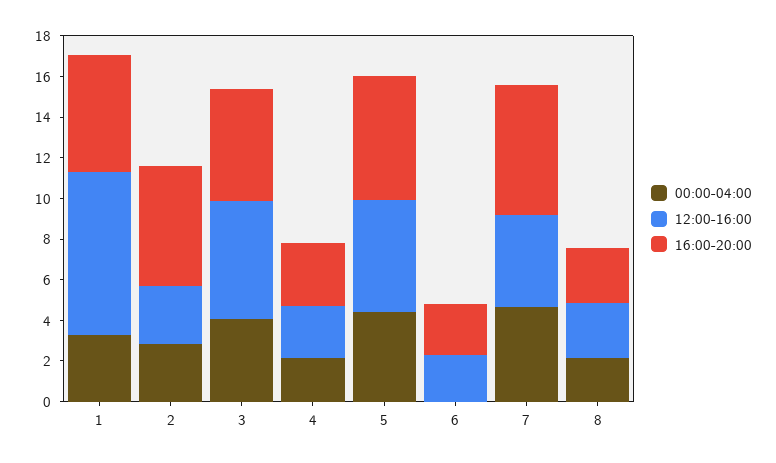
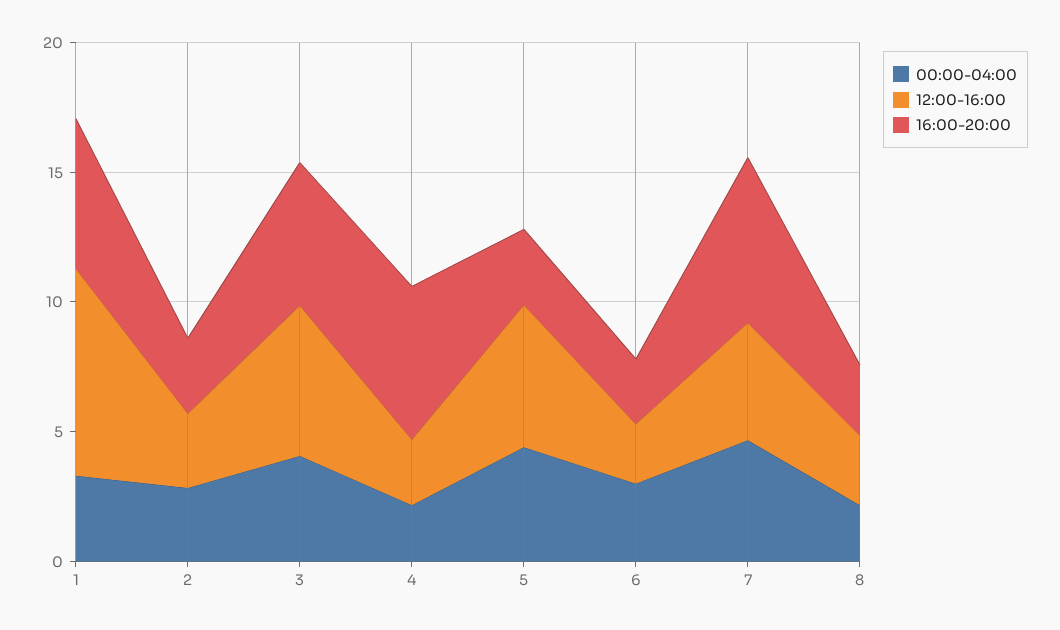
16:00-20:00, 2: 6 -> 3
16:00-20:00, 4: 3 -> 6
16:00-20:00, 5: 6 -> 3
00:00-04:00, 6: 0 -> 3

